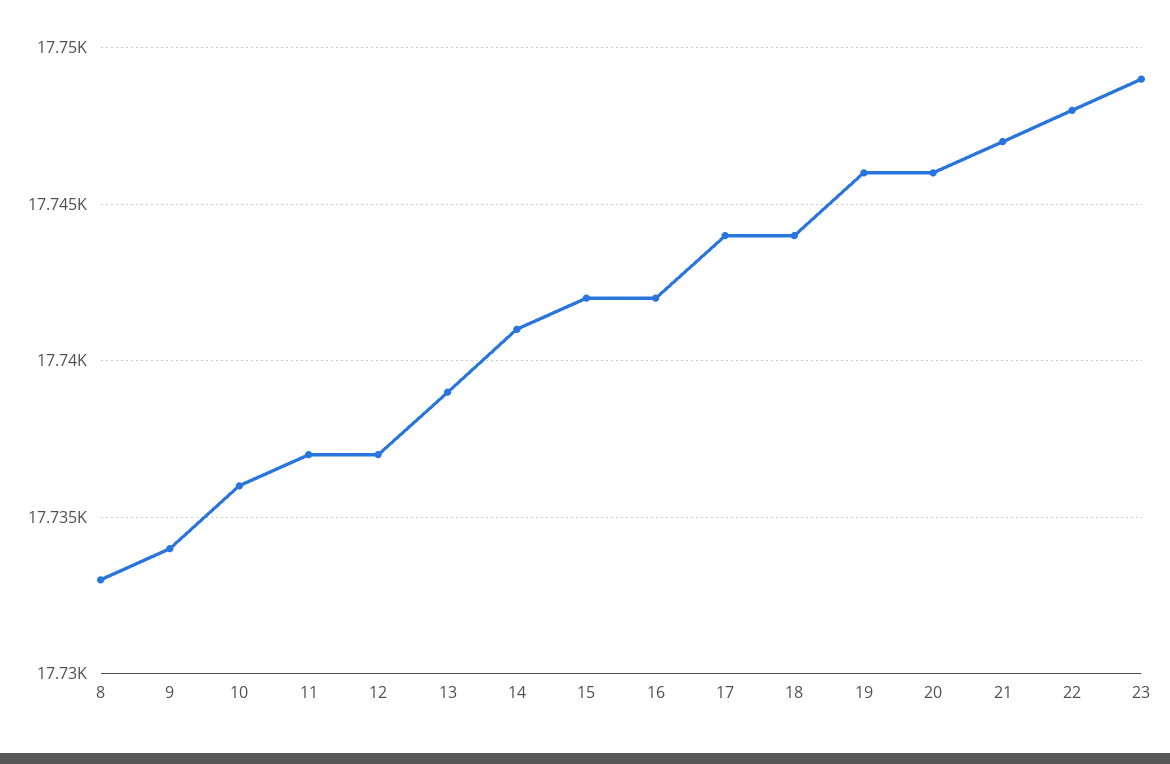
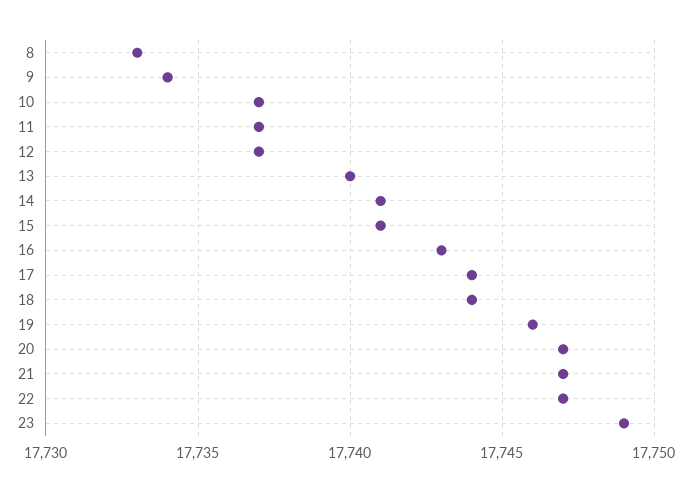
10: 17736 -> 17737
13: 17739 -> 17740
15: 17742 -> 17741
16: 17742 -> 17743
20: 17746 -> 17747
22: 17748 -> 17747

